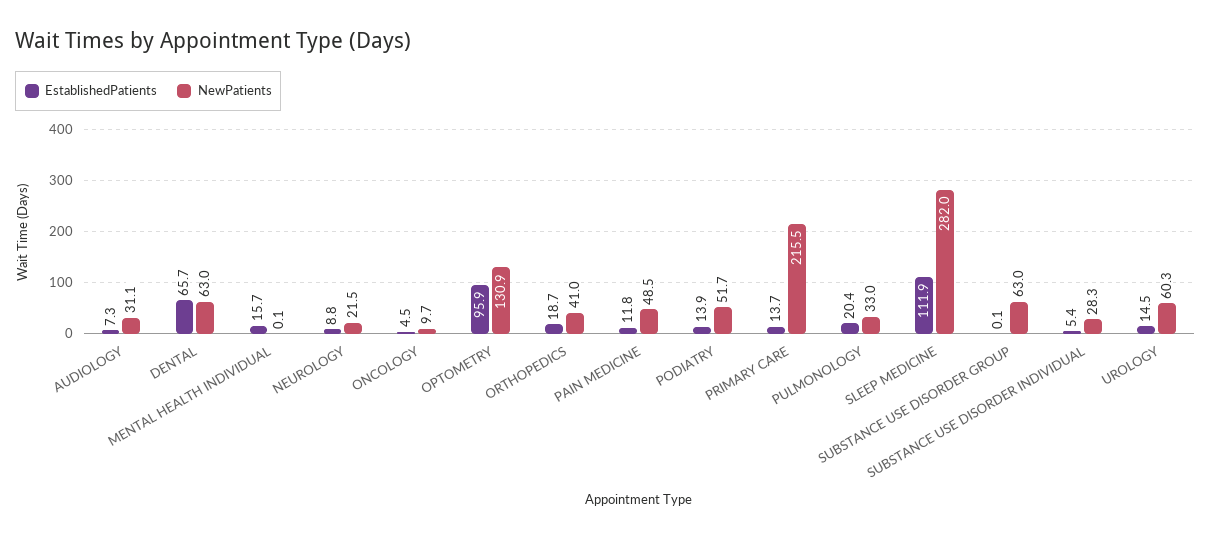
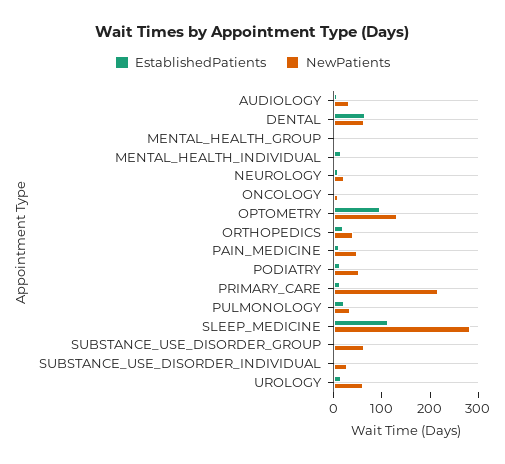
EstablishedPatients, MENTAL_HEALTH_GROUP: none -> 0
NewPatients, MENTAL_HEALTH_GROUP: none -> 0

